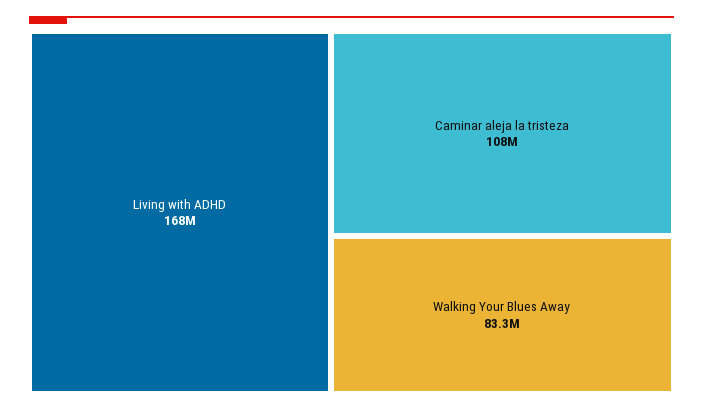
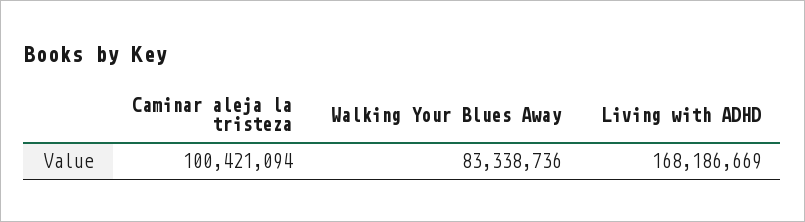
Caminar aleja la tristeza: 108000000 -> 100421094

